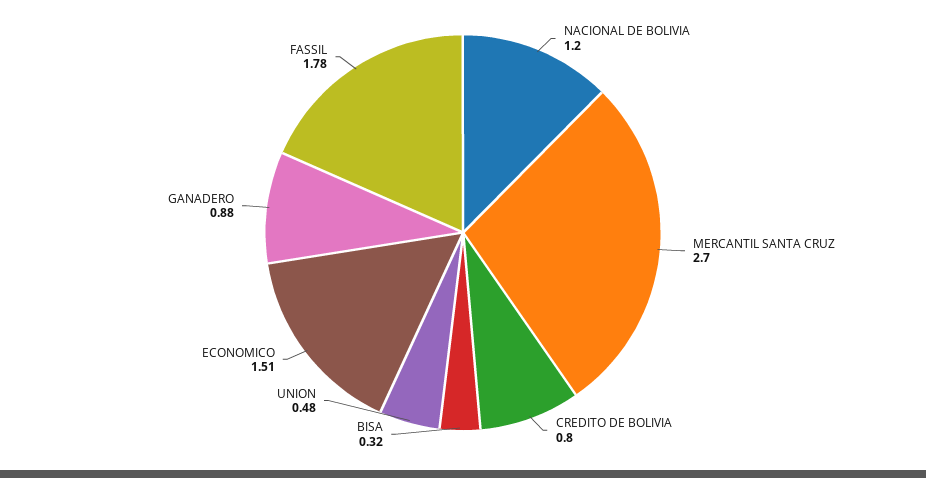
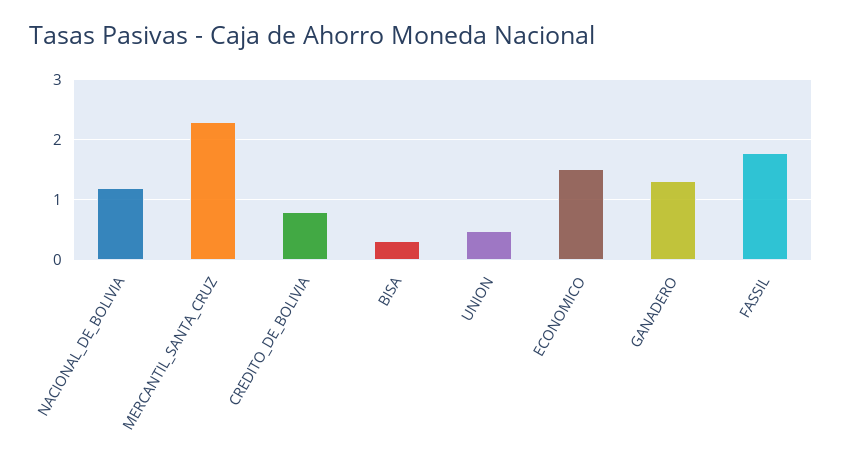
MERCANTIL SANTA CRUZ: 2.7 -> 2.3
GANADERO: 0.88 -> 1.3

